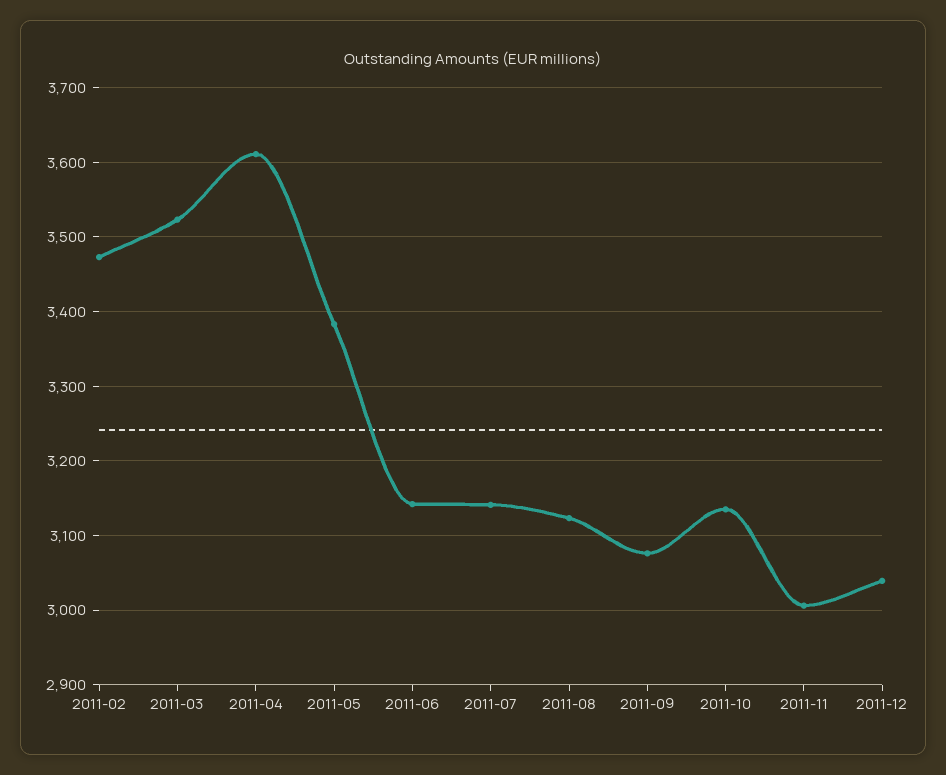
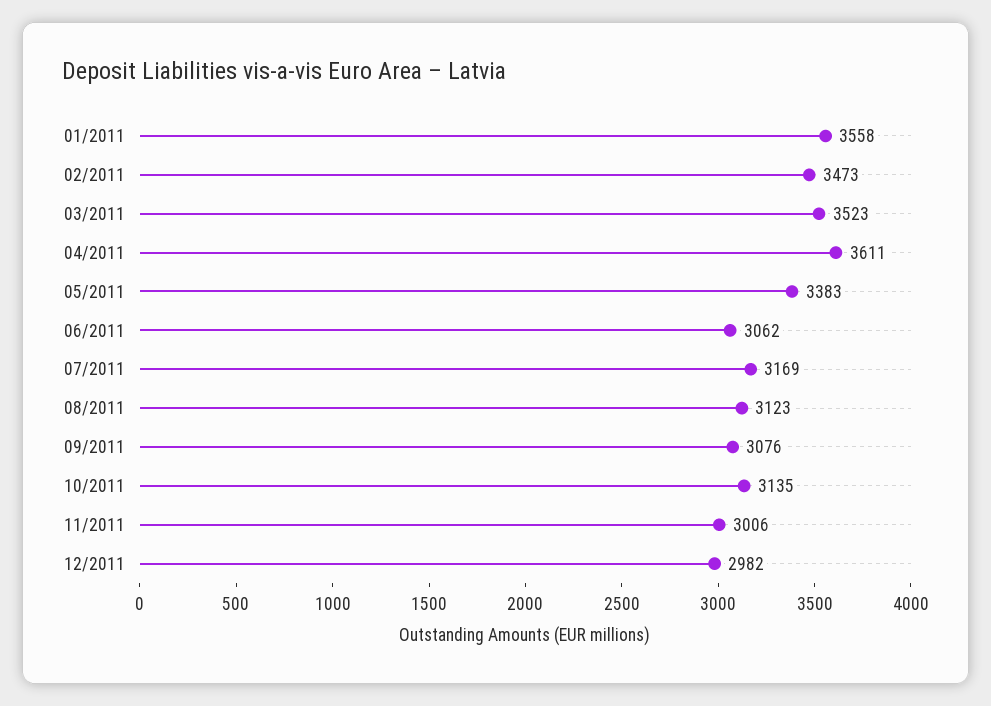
2011-06: 3140 -> 3062
2011-07: 3140 -> 3169
2011-12: 3040 -> 2982
01/2011: none -> 3558

